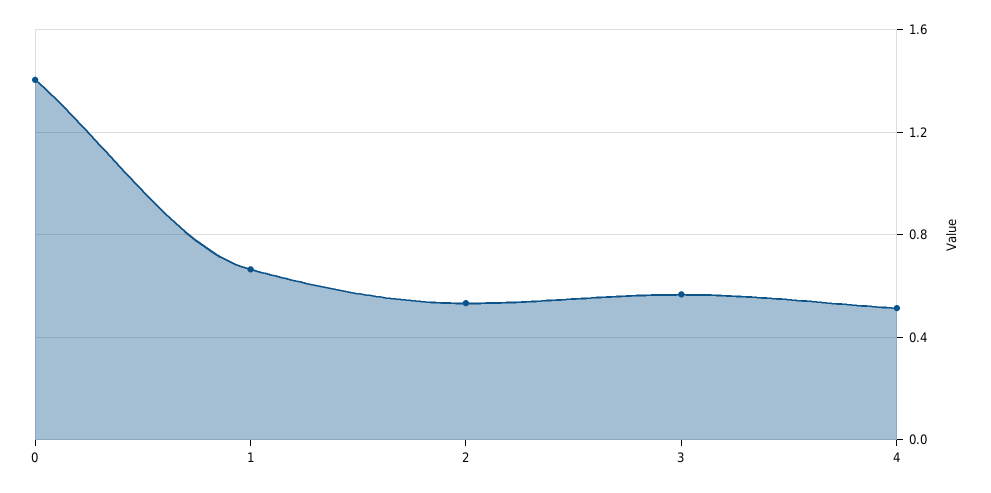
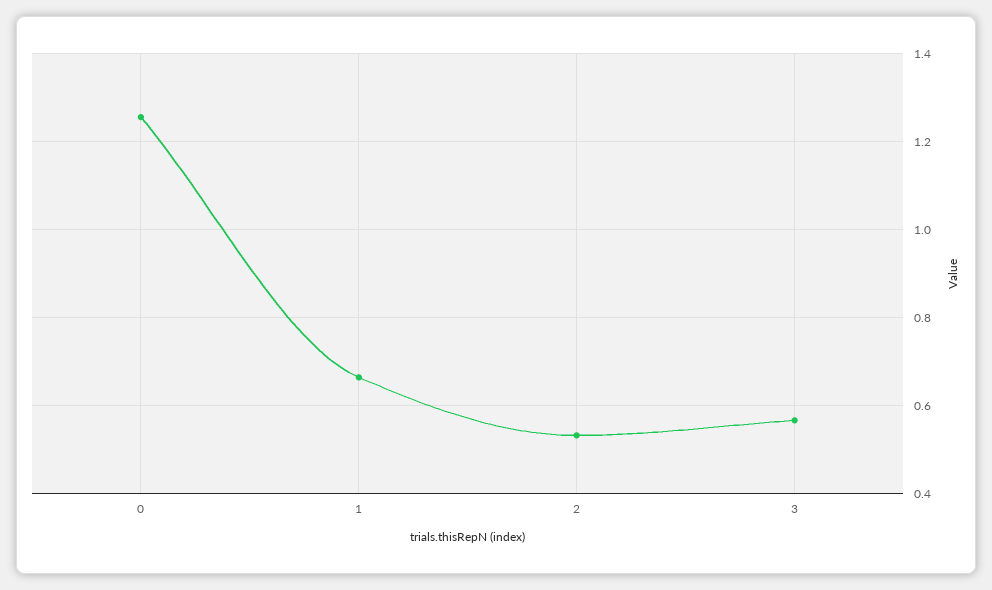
0: 1.4 -> 1.26
4: 0.5 -> none

